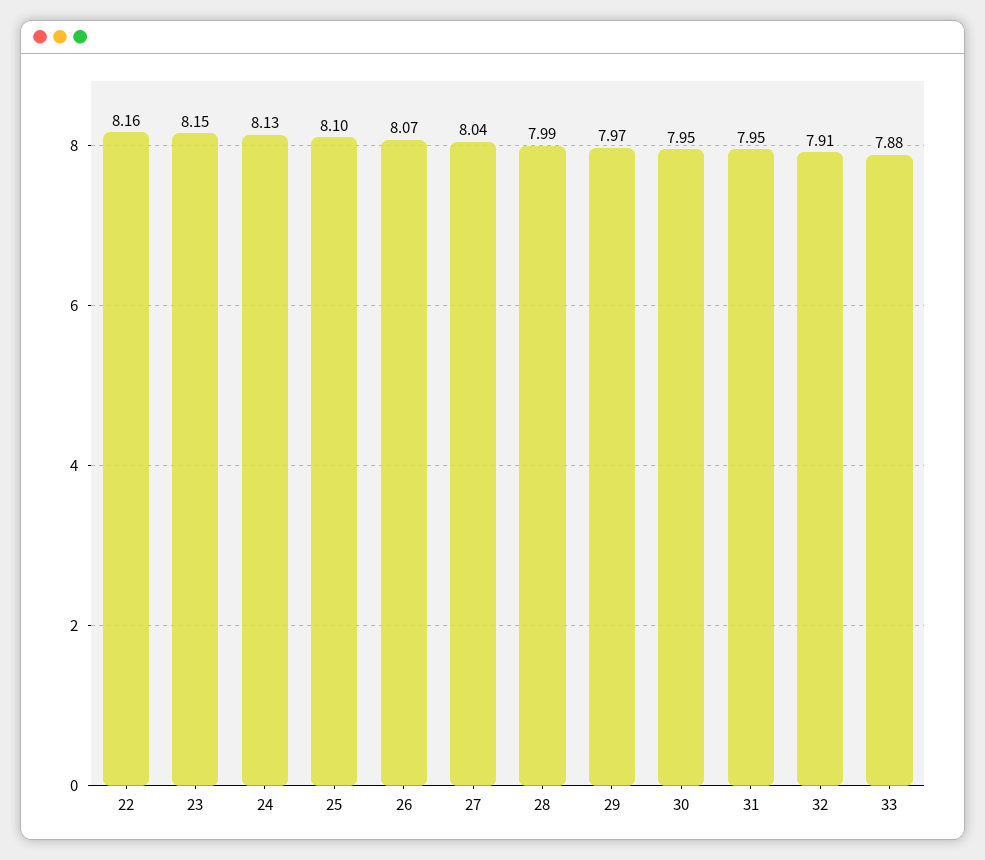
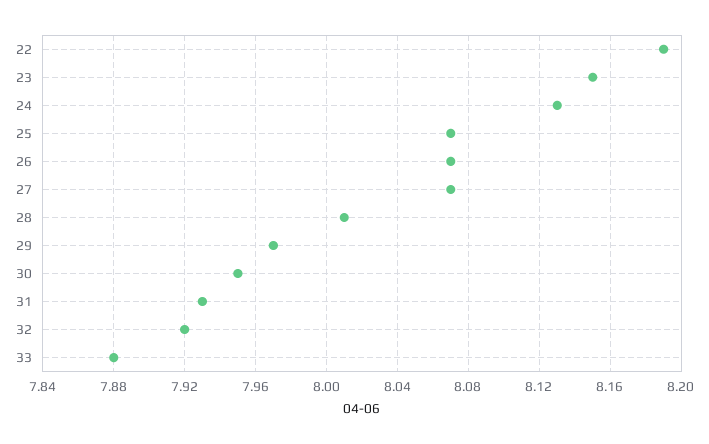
22: 8.16 -> 8.19
25: 8.1 -> 8.07
27: 8.04 -> 8.07
28: 7.99 -> 8.01
31: 7.95 -> 7.93
32: 7.91 -> 7.92

